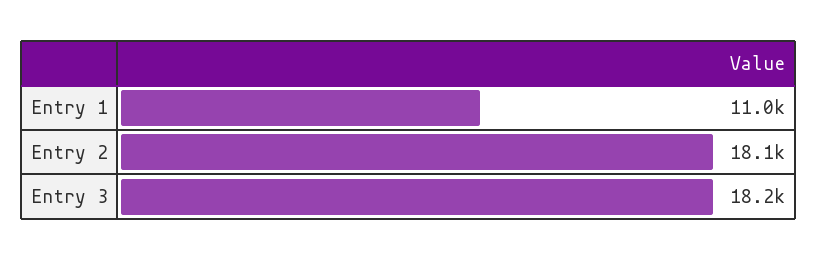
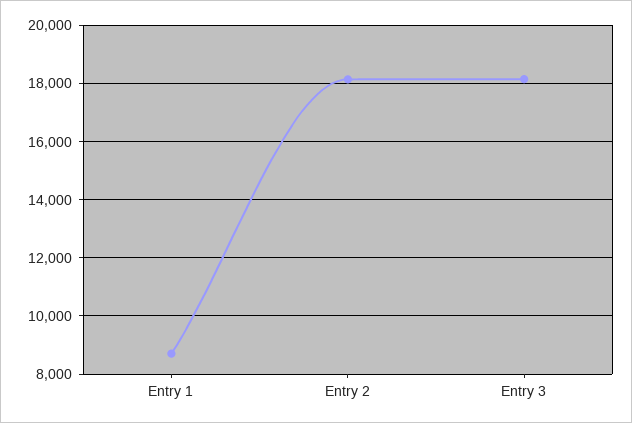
Entry 1: 11000 -> 8750

